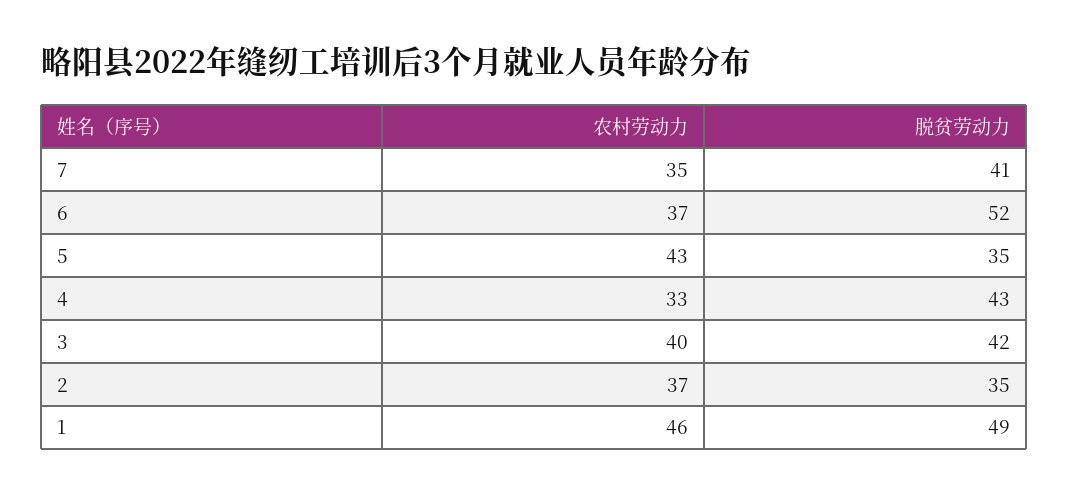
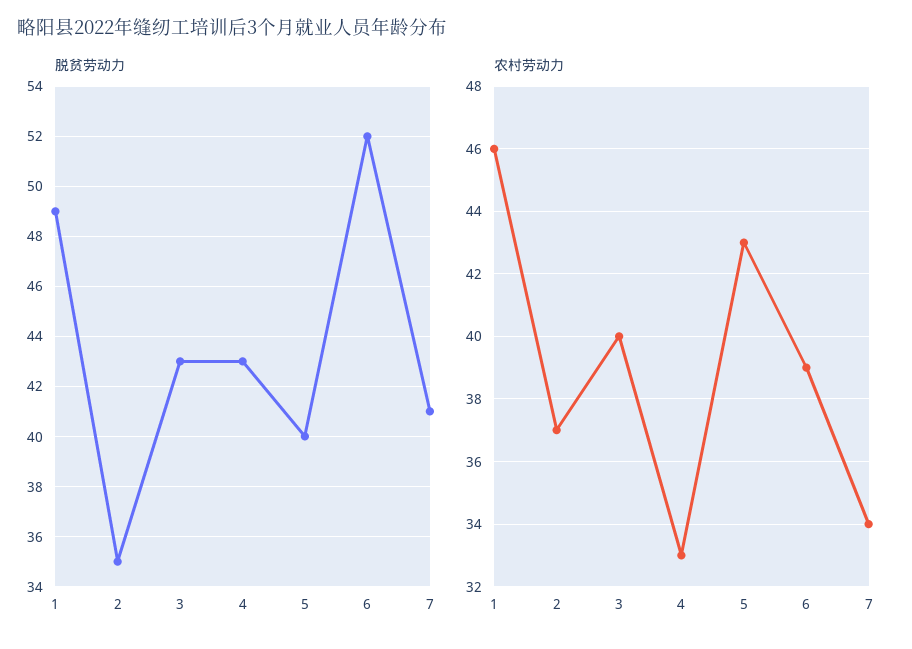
农村劳动力, 7: 35 -> 34
农村劳动力, 6: 37 -> 39
脱贫劳动力, 5: 35 -> 40
脱贫劳动力, 3: 42 -> 43

